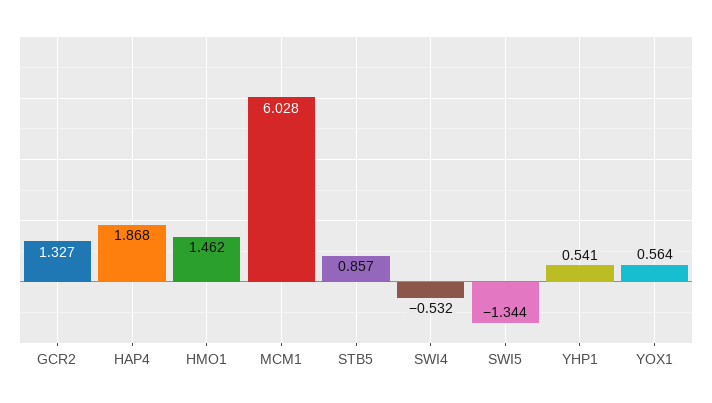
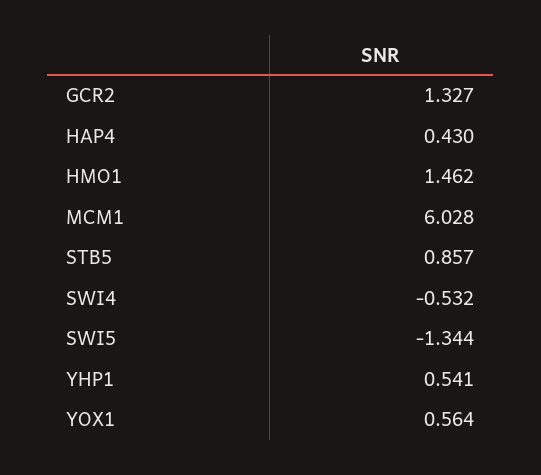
HAP4: 1.868 -> 0.43

